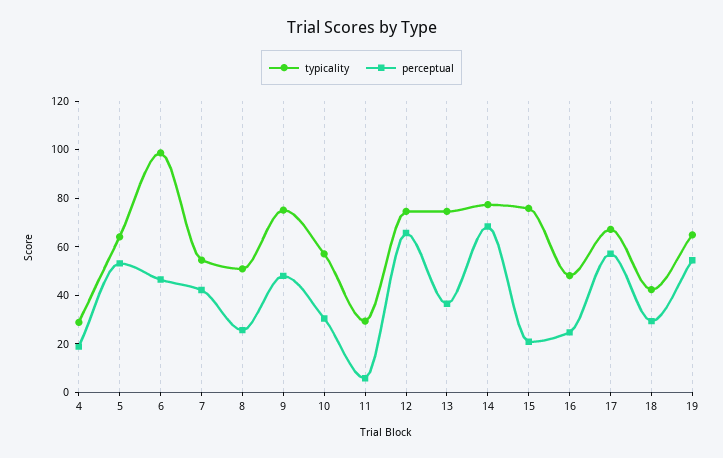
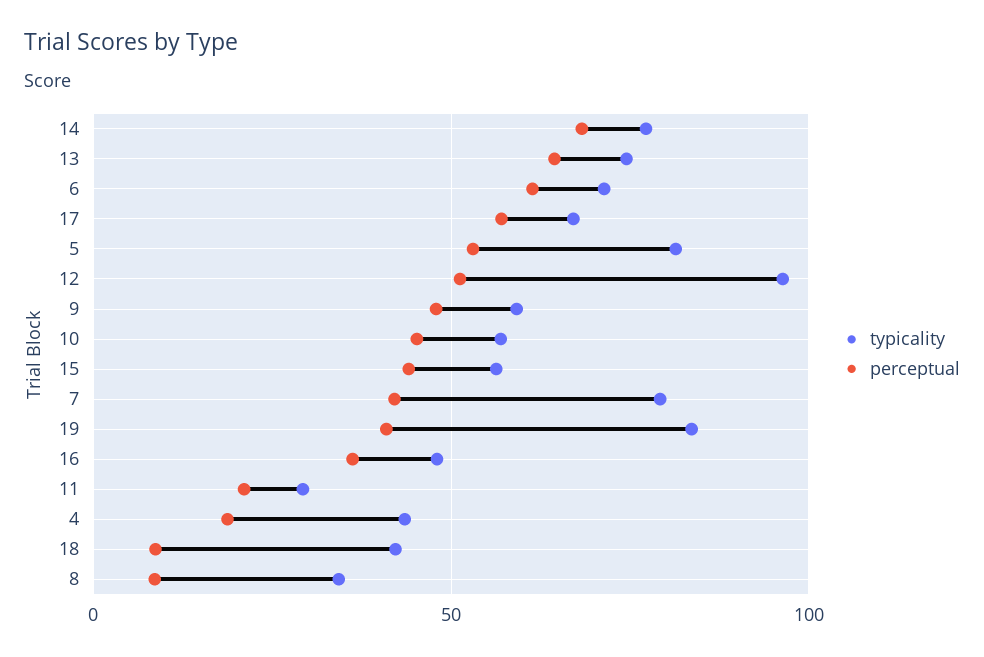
typicality, 4: 30 -> 45
typicality, 5: 65 -> 80
typicality, 6: 100 -> 70
perceptual, 6: 45 -> 60
typicality, 7: 55 -> 80
typicality, 8: 50 -> 35
perceptual, 8: 25 -> 10
typicality, 9: 75 -> 60
perceptual, 10: 30 -> 45
perceptual, 11: 5 -> 20
typicality, 12: 75 -> 95
perceptual, 12: 65 -> 50
perceptual, 13: 35 -> 65
typicality, 15: 75 -> 55
perceptual, 15: 20 -> 45
perceptual, 16: 25 -> 35
perceptual, 18: 30 -> 10
typicality, 19: 65 -> 85
perceptual, 19: 55 -> 40

